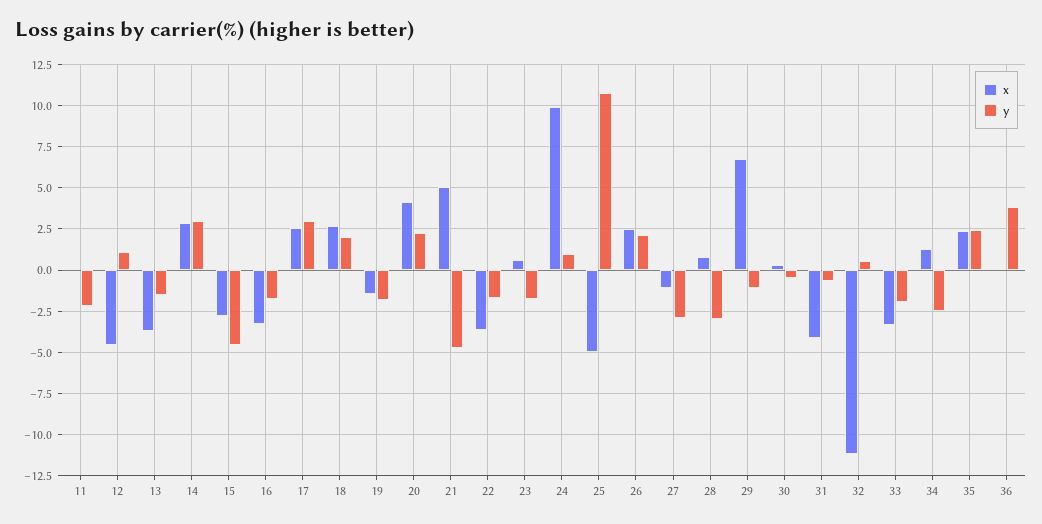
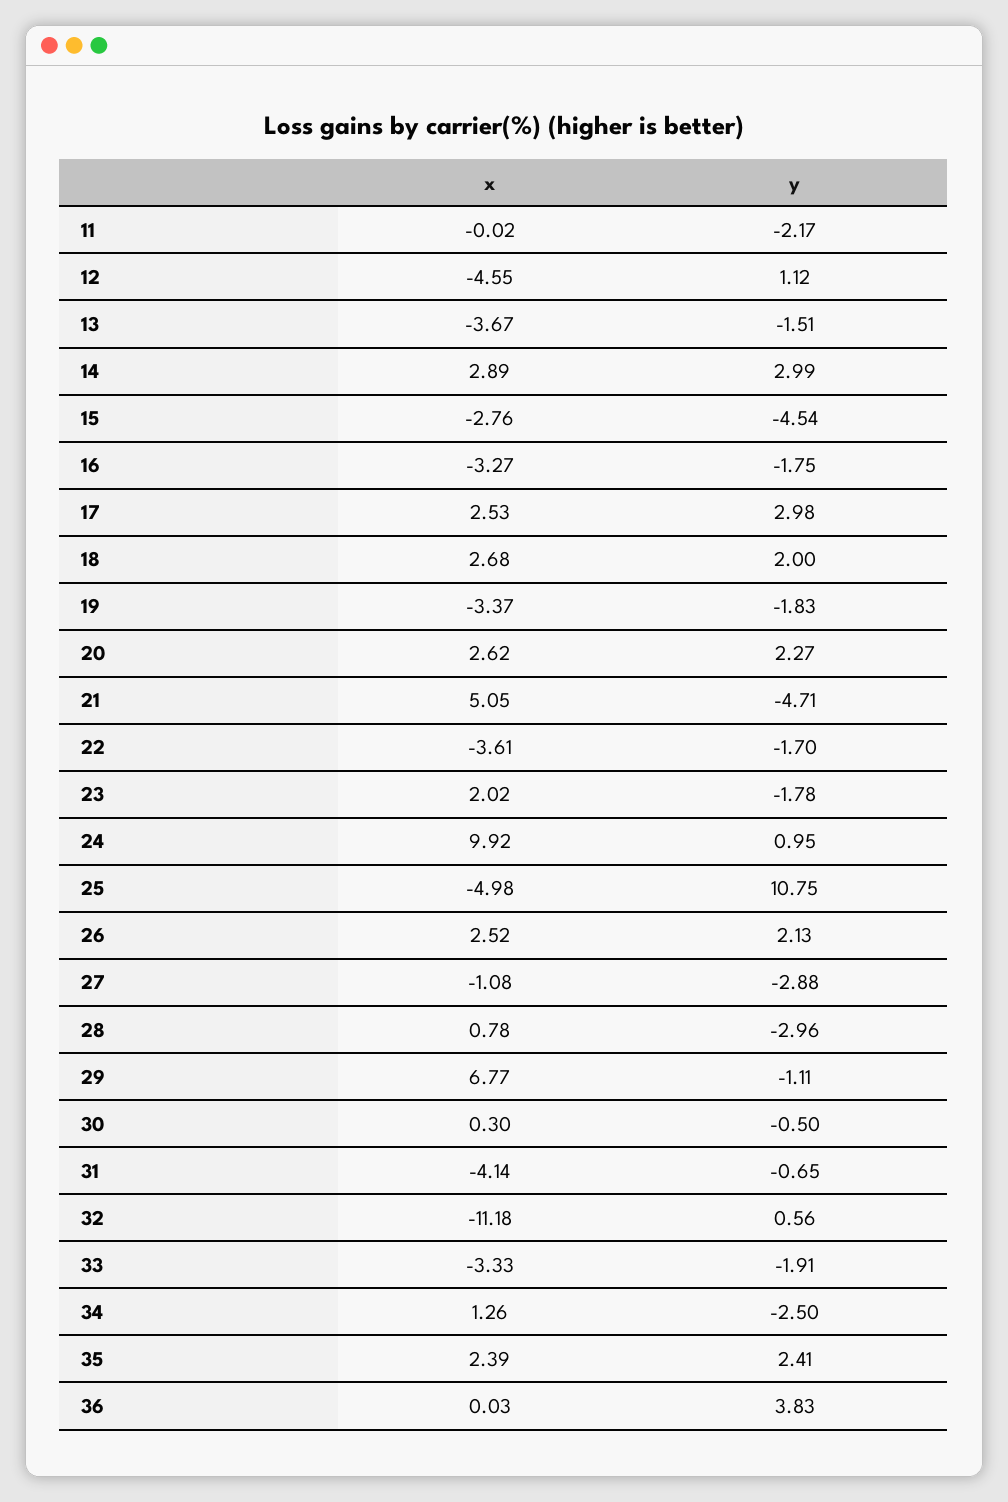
x, 19: -1.5 -> -3.37
x, 20: 4 -> 2.62
x, 23: 0.5 -> 2.02

